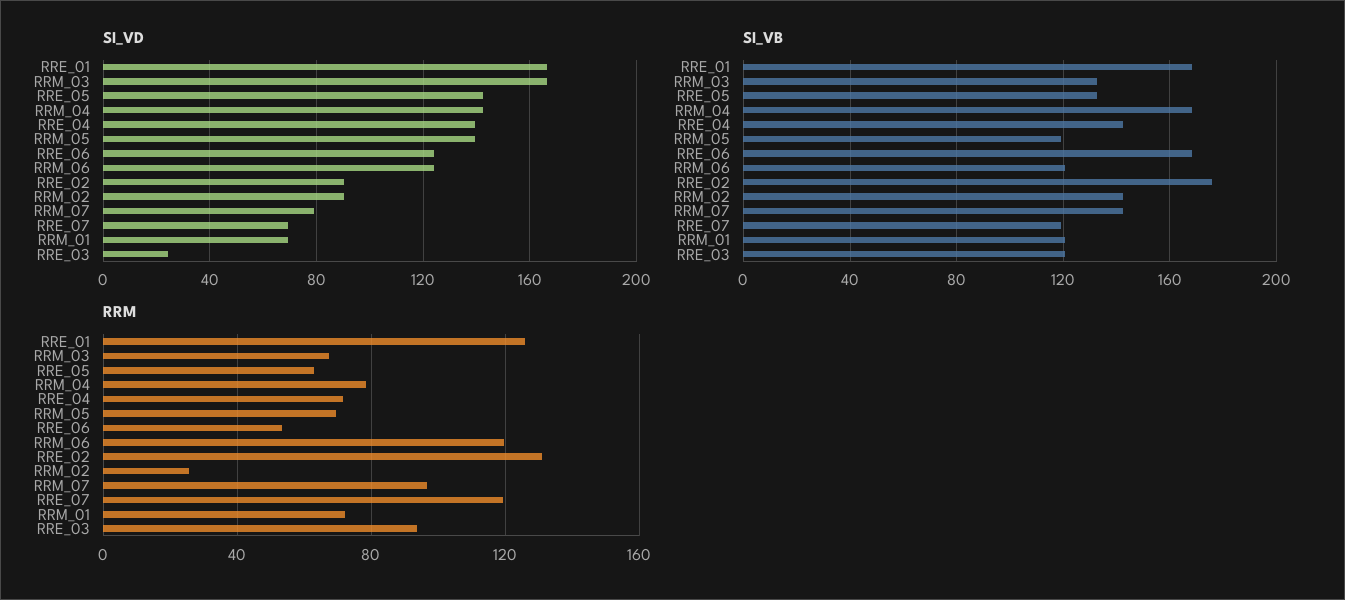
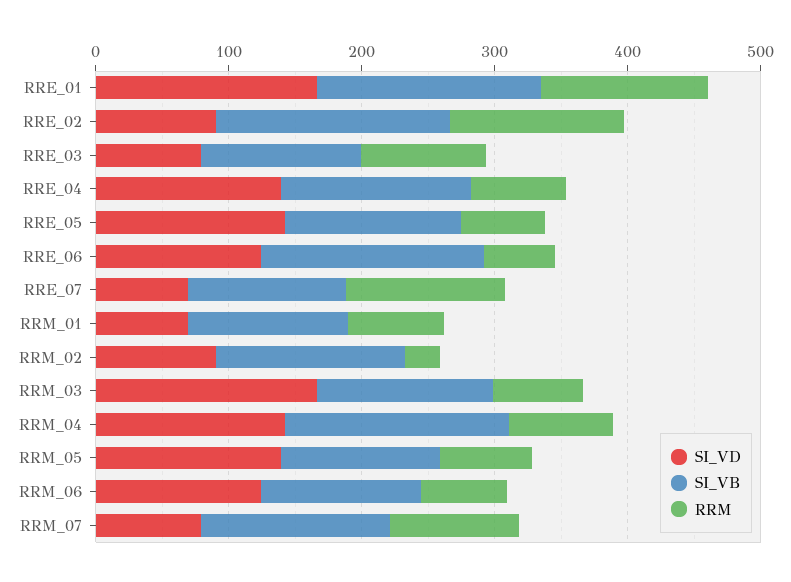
SI_VD, RRE_03: 25 -> 80
RRM, RRM_06: 120 -> 60

